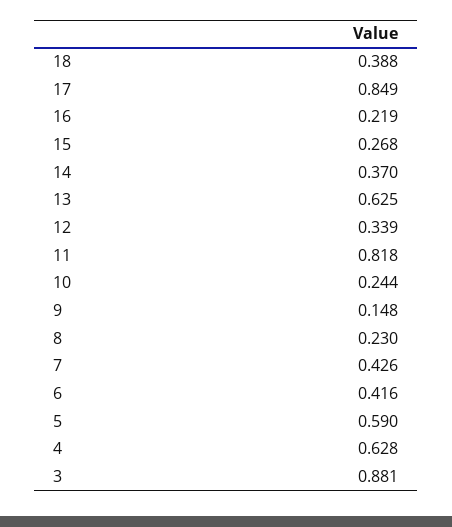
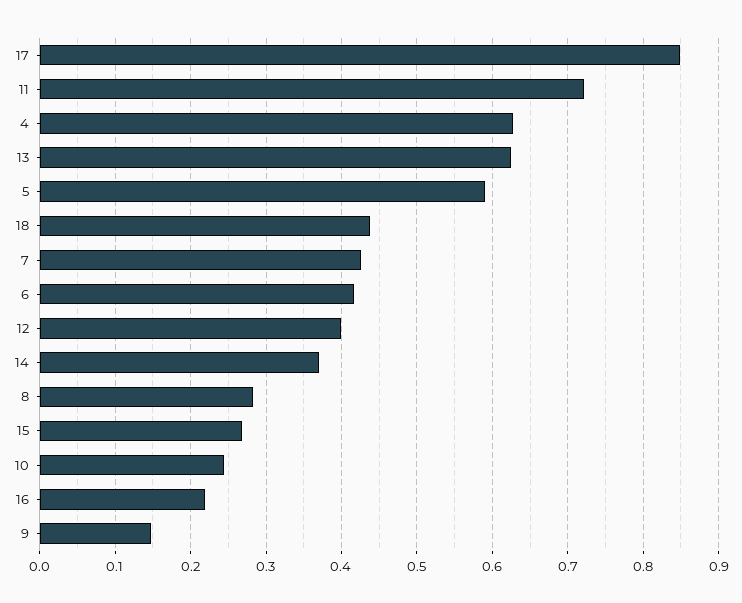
18: 0.388 -> 0.44
12: 0.339 -> 0.4
11: 0.818 -> 0.72
8: 0.23 -> 0.28
3: 0.881 -> none

